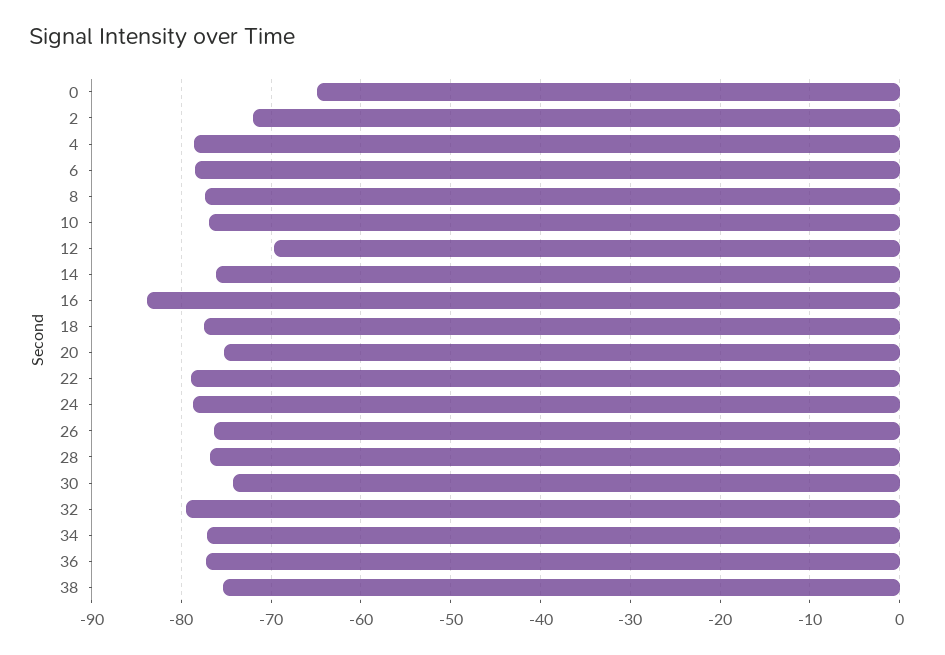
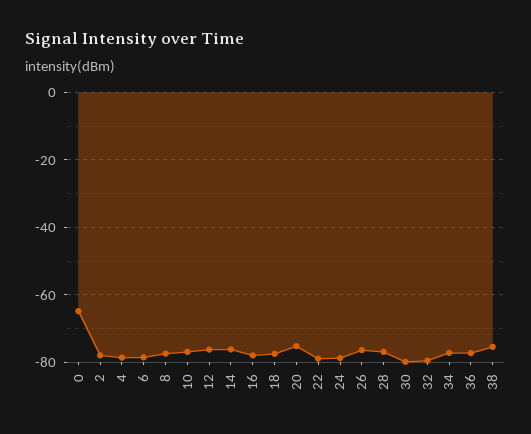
2: -72 -> -78
12: -70 -> -76
16: -84 -> -78
30: -74 -> -80

